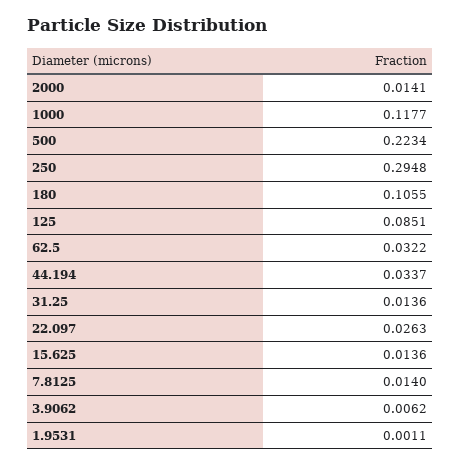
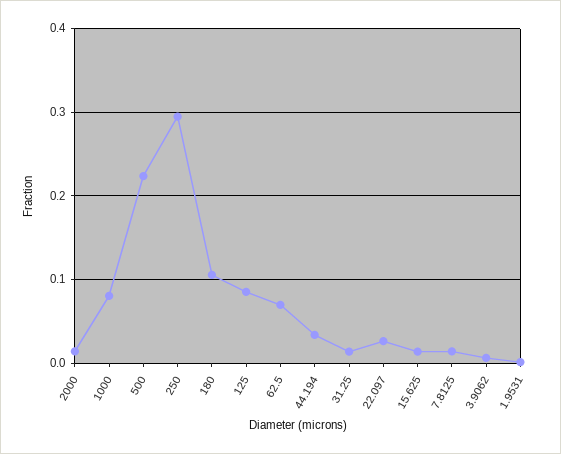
1000: 0.1177 -> 0.08
62.5: 0.0322 -> 0.07

